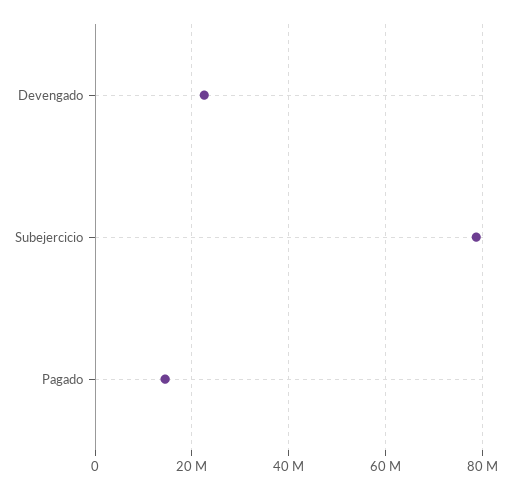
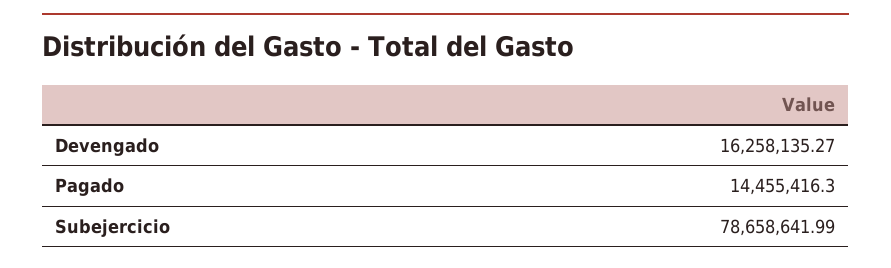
Devengado: 22000000 -> 16258135.27

